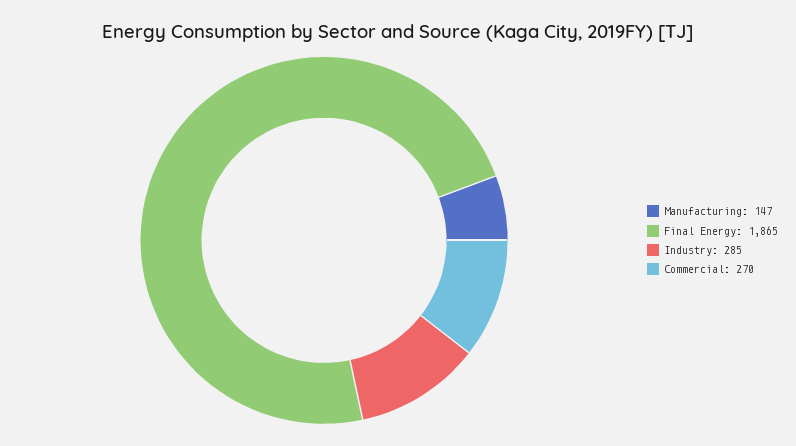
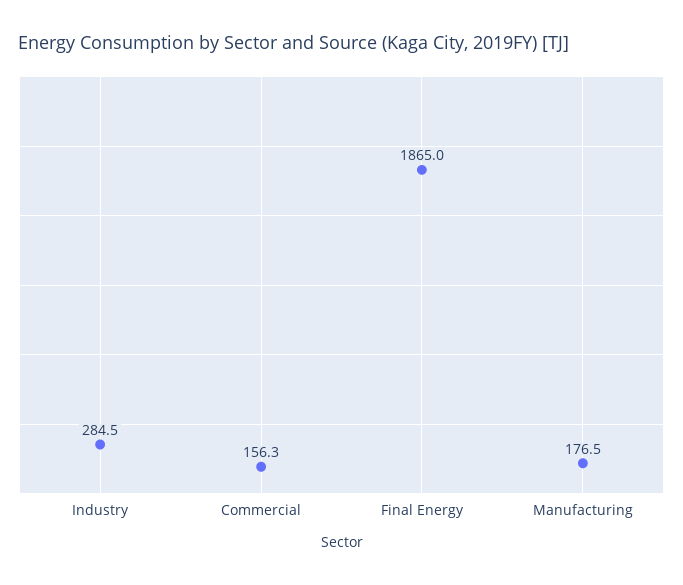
Manufacturing: 147 -> 176.5
Commercial: 270 -> 156.3

